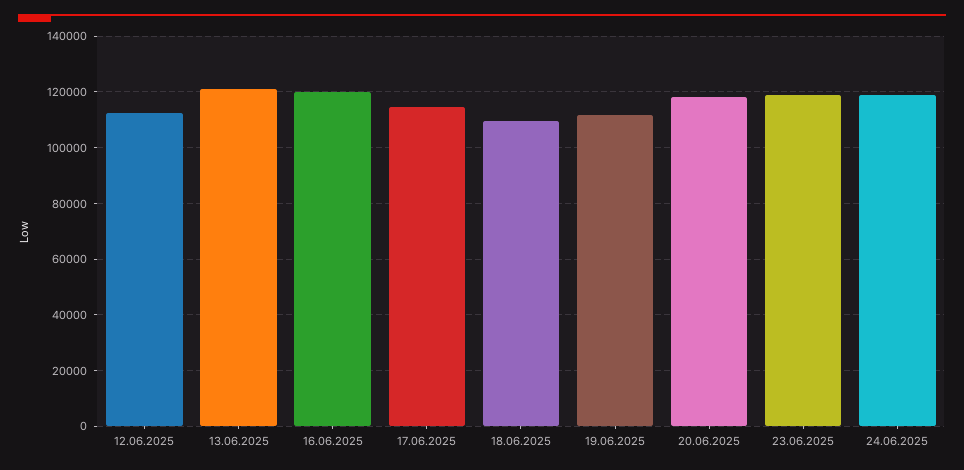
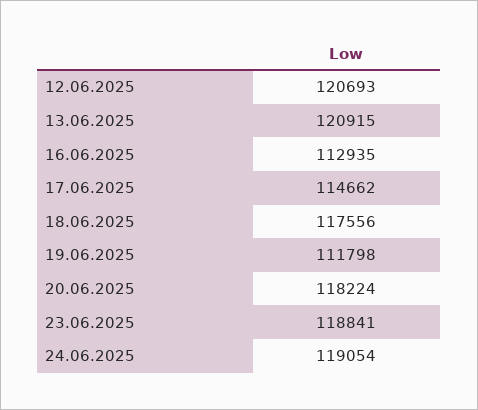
12.06.2025: 112500 -> 120693
16.06.2025: 120000 -> 112935
18.06.2025: 110000 -> 117556

